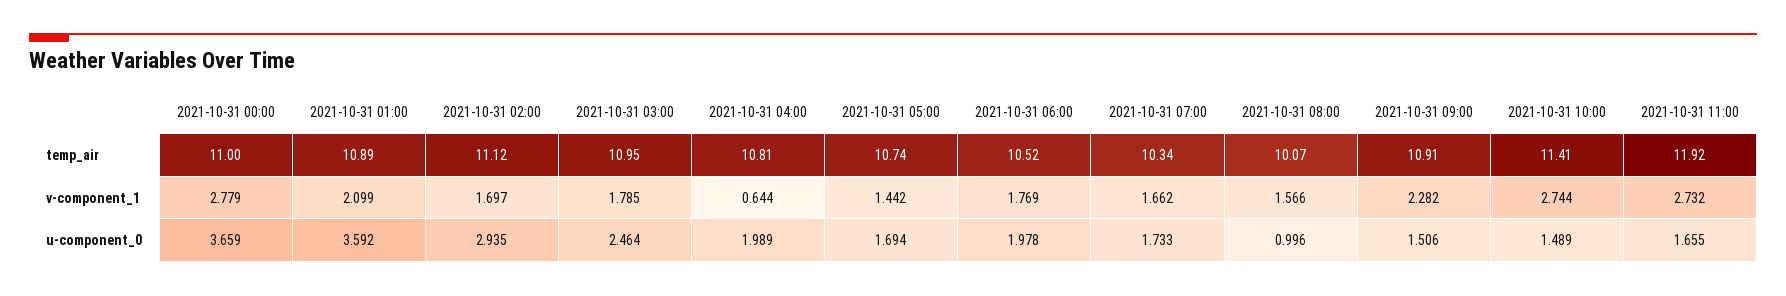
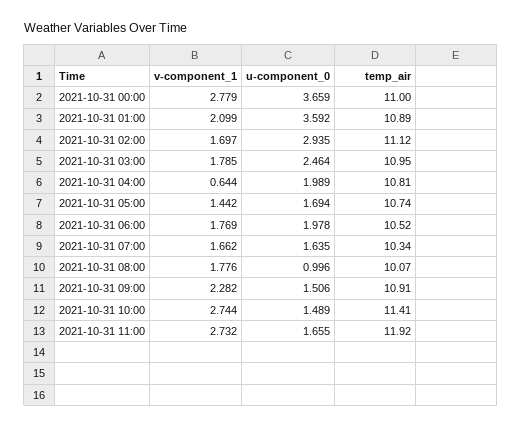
2021-10-31 08:00, v-component_1: 1.566 -> 1.776
2021-10-31 07:00, u-component_0: 1.733 -> 1.635

